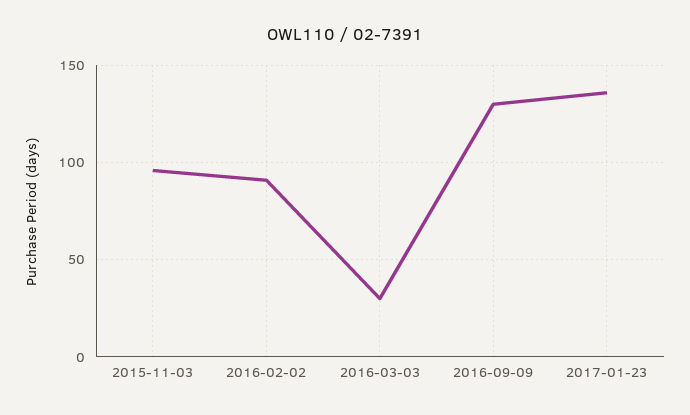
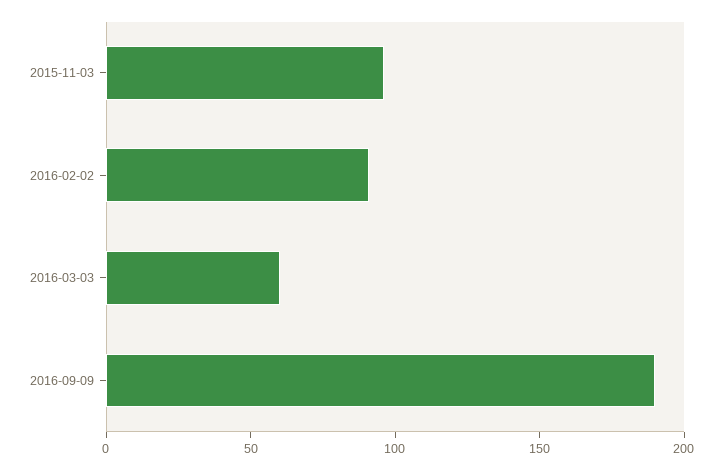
2016-03-03: 30 -> 60
2016-09-09: 130 -> 190
2017-01-23: 135 -> none

